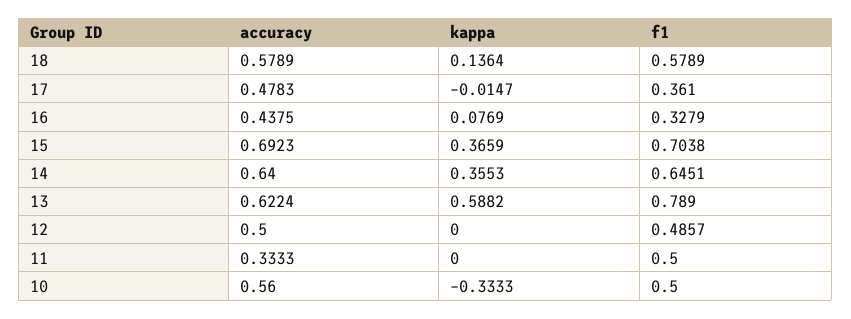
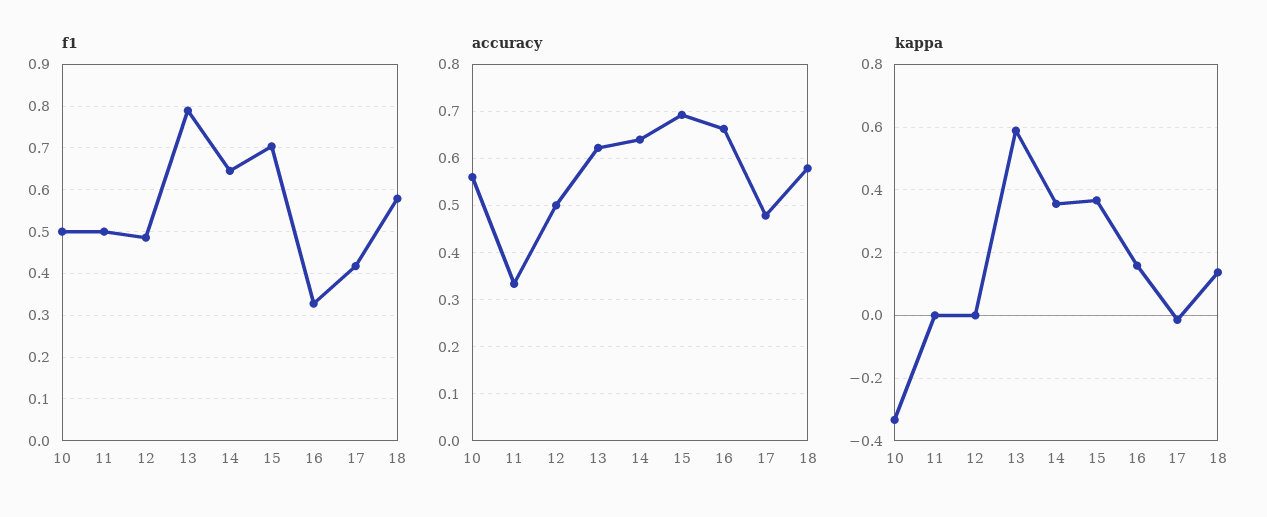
f1, 17: 0.361 -> 0.42
accuracy, 16: 0.4375 -> 0.66
kappa, 16: 0.0769 -> 0.16

